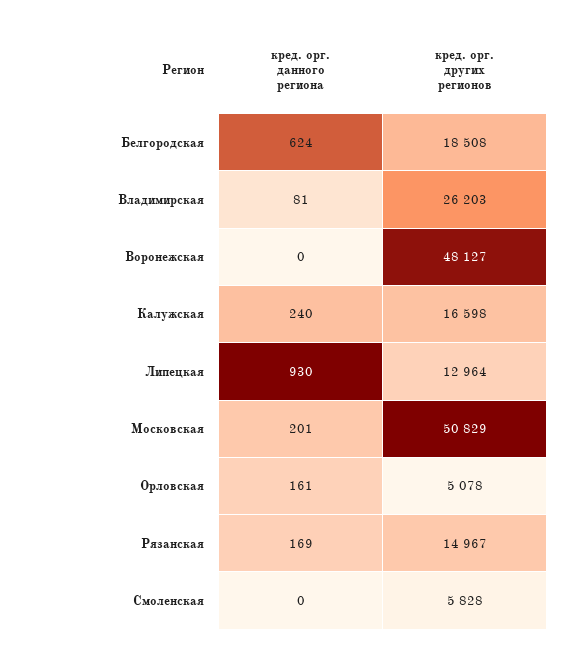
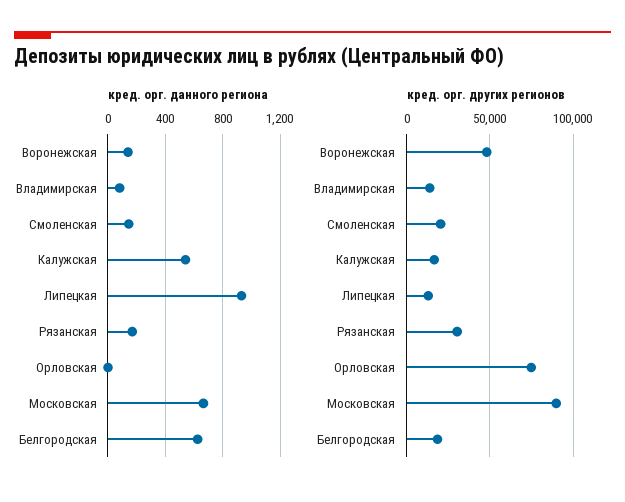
кред. орг. других регионов, Владимирская: 26203 -> 15000
кред. орг. данного региона, Воронежская: 0 -> 150
кред. орг. данного региона, Калужская: 240 -> 550
кред. орг. данного региона, Московская: 201 -> 650
кред. орг. других регионов, Московская: 50829 -> 90000
кред. орг. данного региона, Орловская: 161 -> 0
кред. орг. других регионов, Орловская: 5078 -> 75000
кред. орг. других регионов, Рязанская: 14967 -> 30000
кред. орг. данного региона, Смоленская: 0 -> 150
кред. орг. других регионов, Смоленская: 5828 -> 20000

